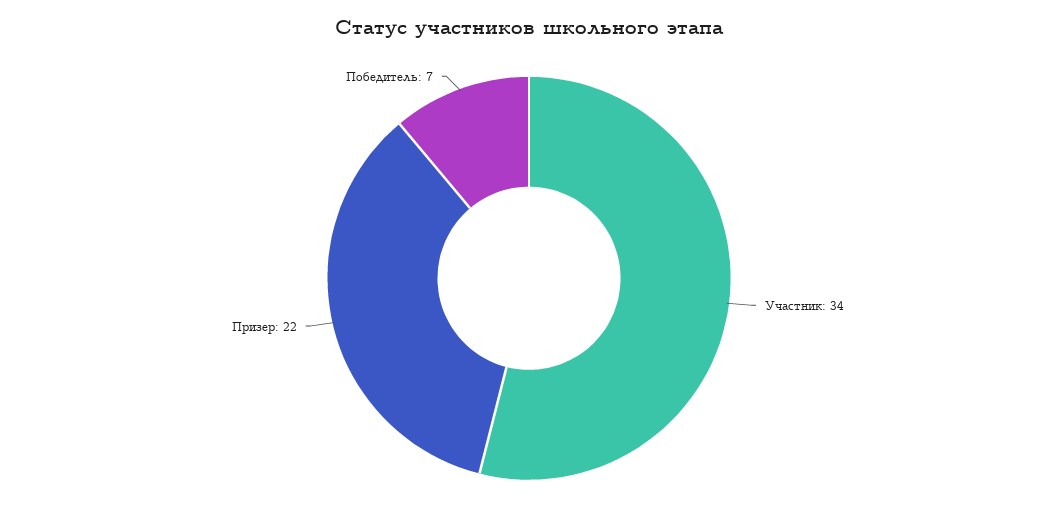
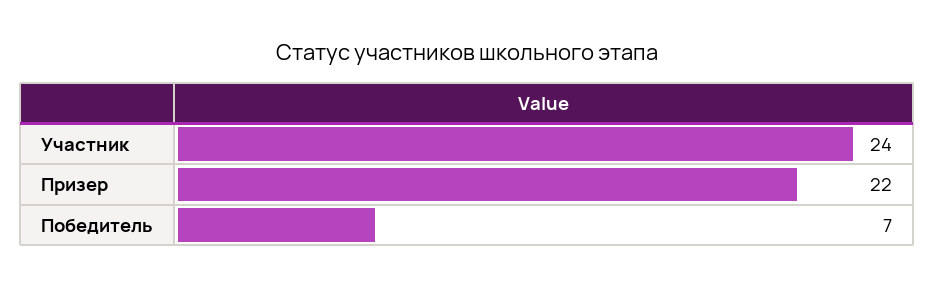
Участник: 34 -> 24

